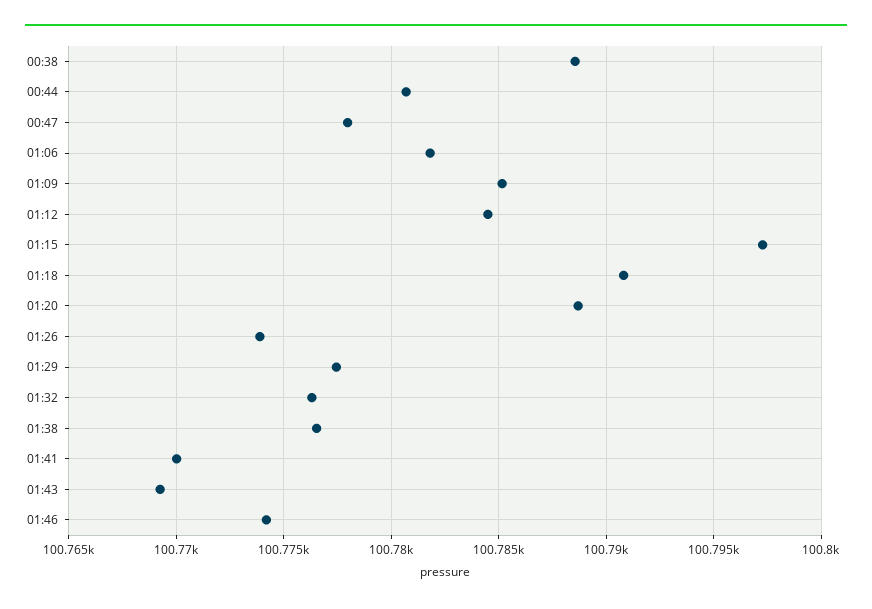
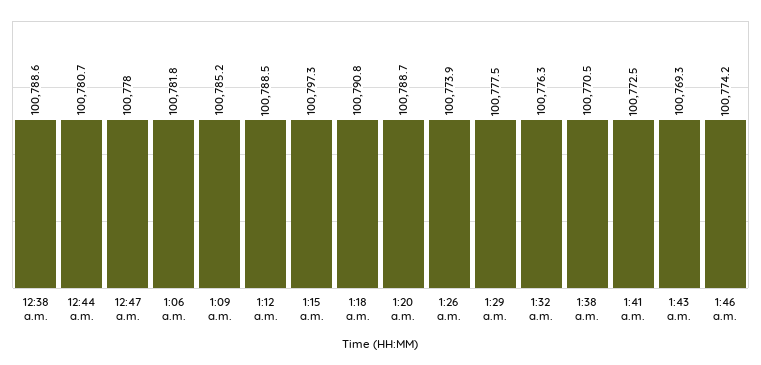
01:12: 100784.5 -> 100788.5
01:38: 100776.5 -> 100770.5
01:41: 100770 -> 100772.5

